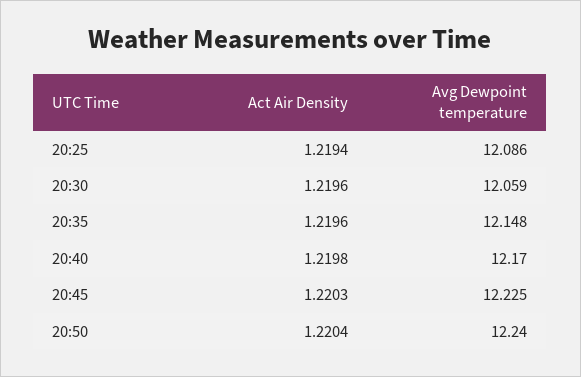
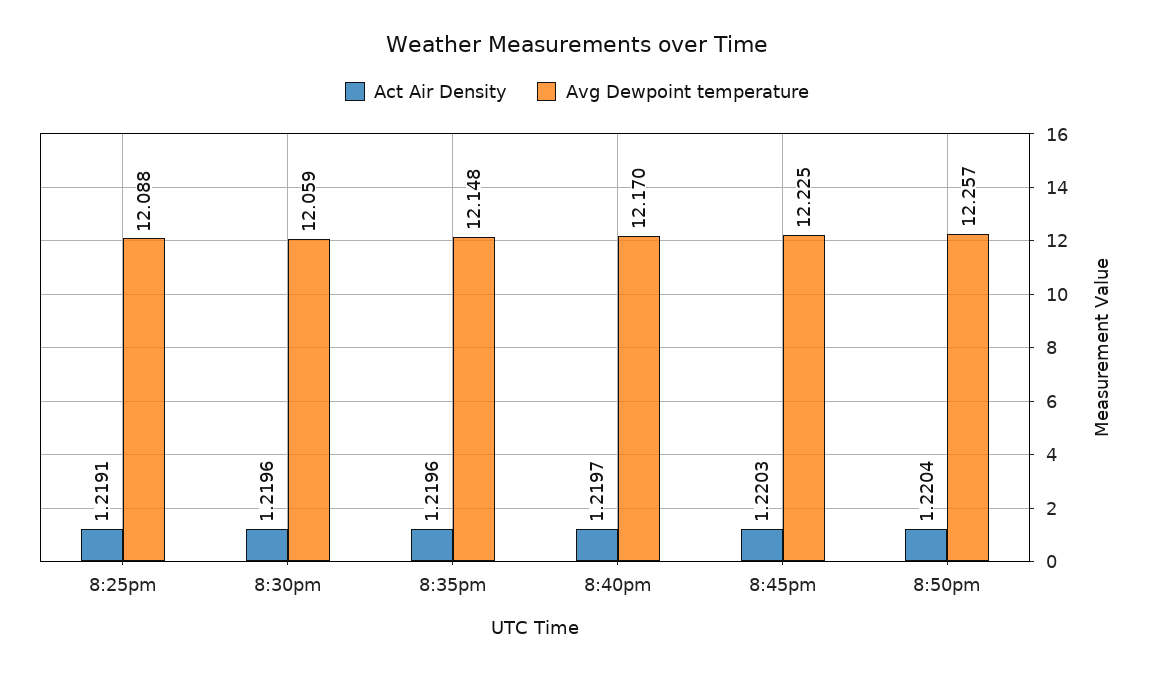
Act Air Density, 20:25: 1.2194 -> 1.2191
Avg Dewpoint temperature, 20:25: 12.086 -> 12.088
Act Air Density, 20:40: 1.2198 -> 1.2197
Avg Dewpoint temperature, 20:50: 12.24 -> 12.257

